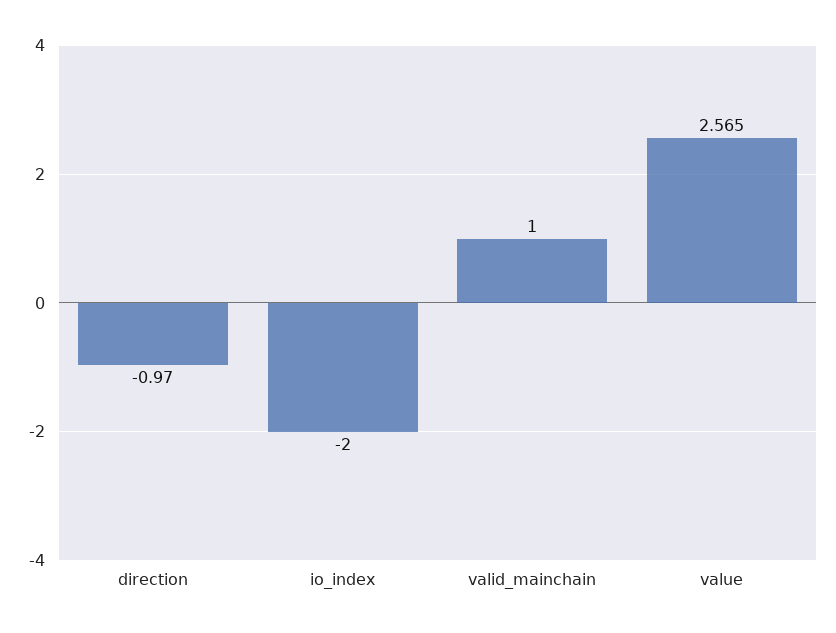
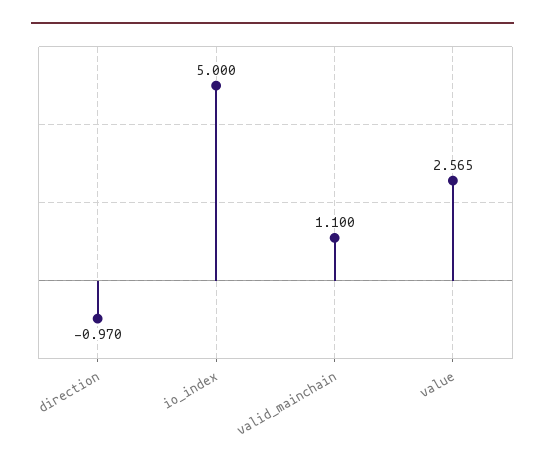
io_index: -2 -> 5
valid_mainchain: 1 -> 1.1

